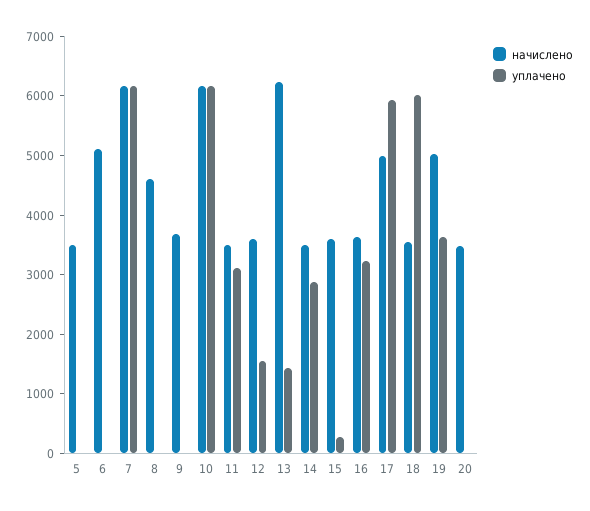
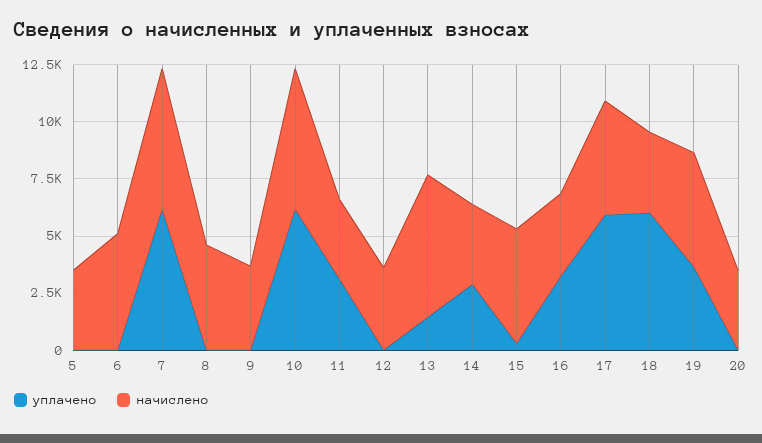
уплачено, 12: 1600 -> 0
начислено, 15: 3600 -> 5000

